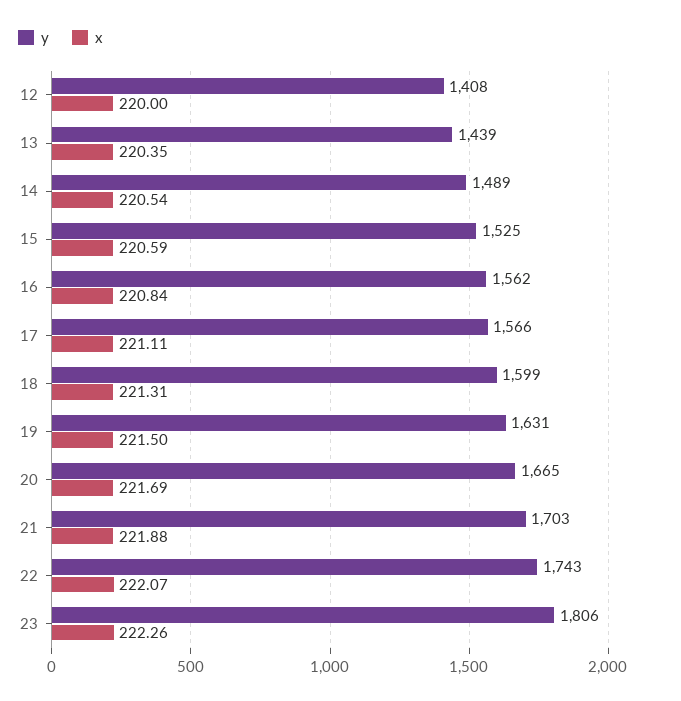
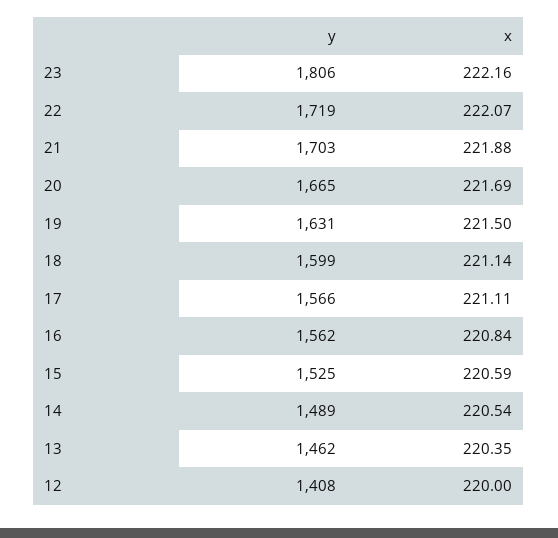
y, 13: 1439 -> 1462
x, 18: 221.31 -> 221.14
y, 22: 1743 -> 1719
x, 23: 222.26 -> 222.16

